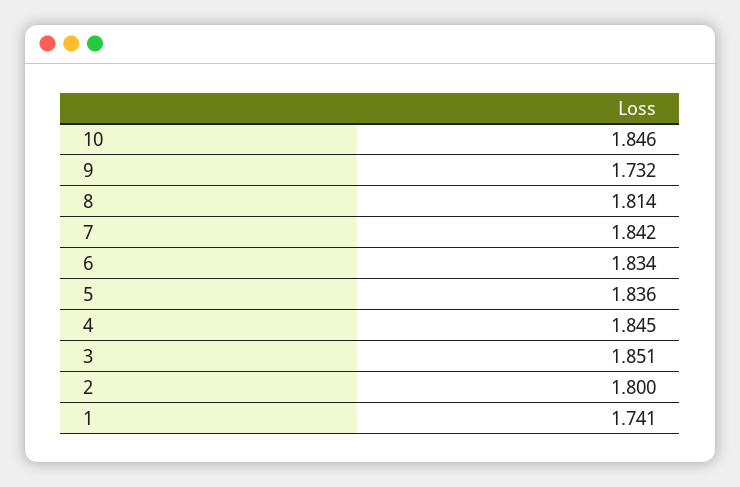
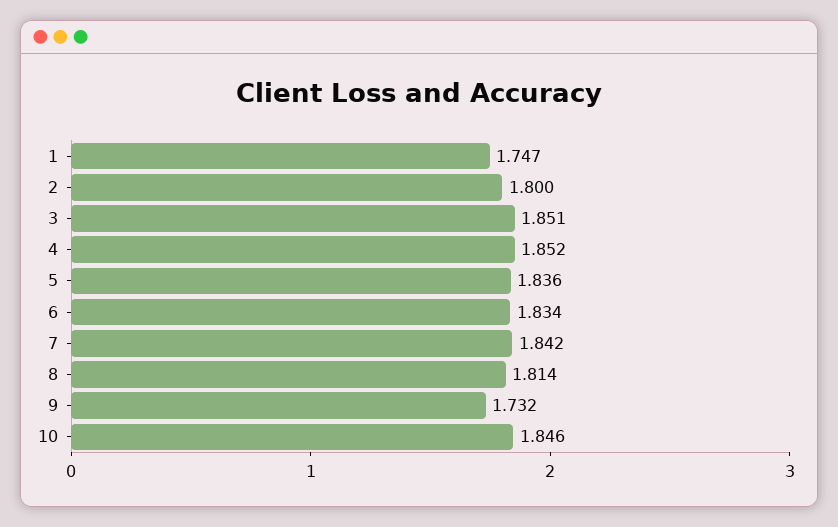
4: 1.845 -> 1.852
1: 1.741 -> 1.747

